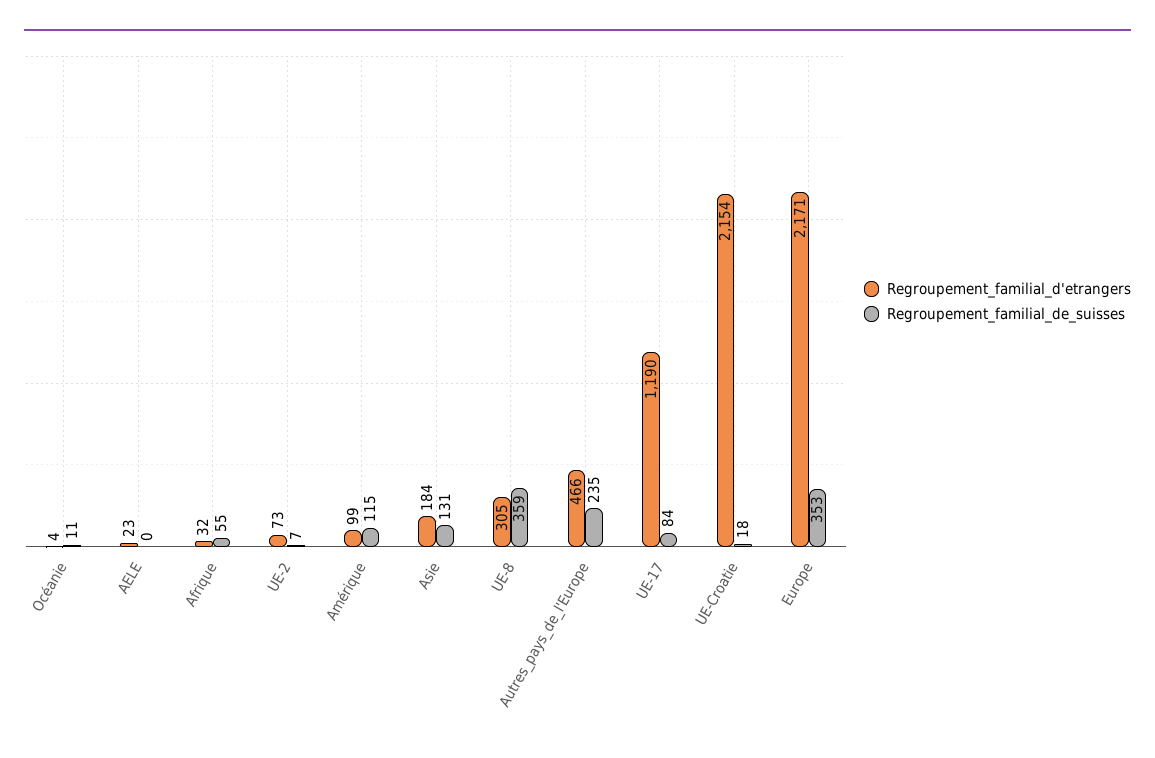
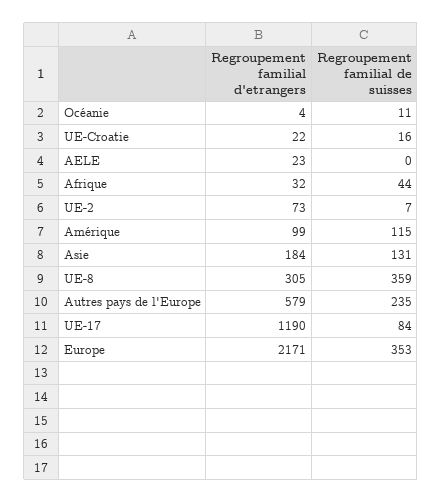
Regroupement_familial_de_suisses, Afrique: 55 -> 44
Regroupement_familial_d'etrangers, Autres_pays_de_l'Europe: 466 -> 579
Regroupement_familial_d'etrangers, UE-Croatie: 2154 -> 22
Regroupement_familial_de_suisses, UE-Croatie: 18 -> 16

